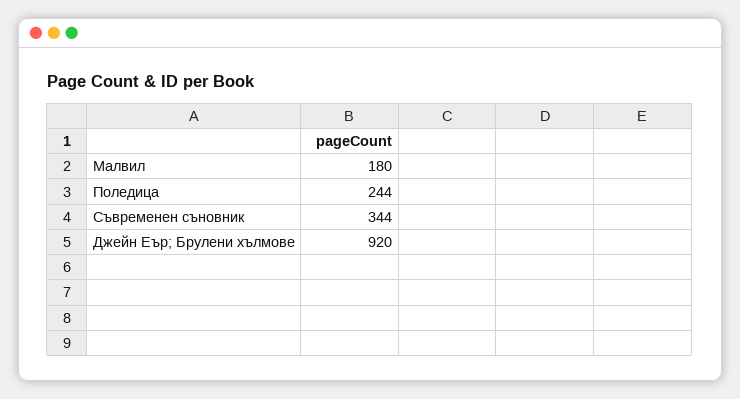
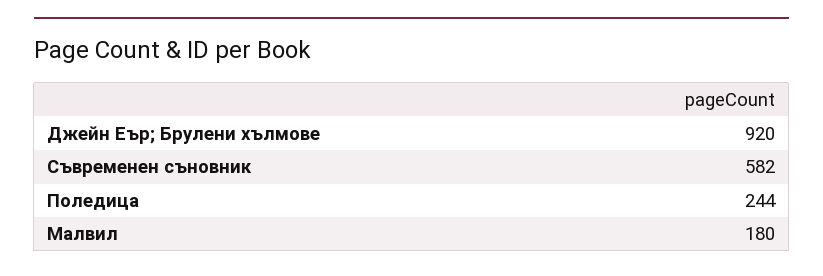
Съвременен съновник: 344 -> 582

